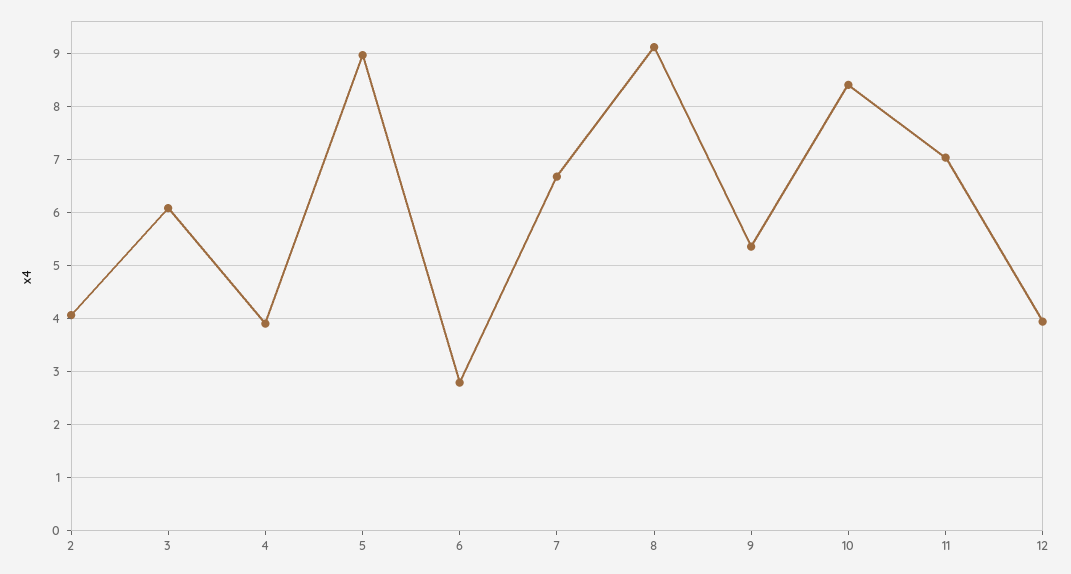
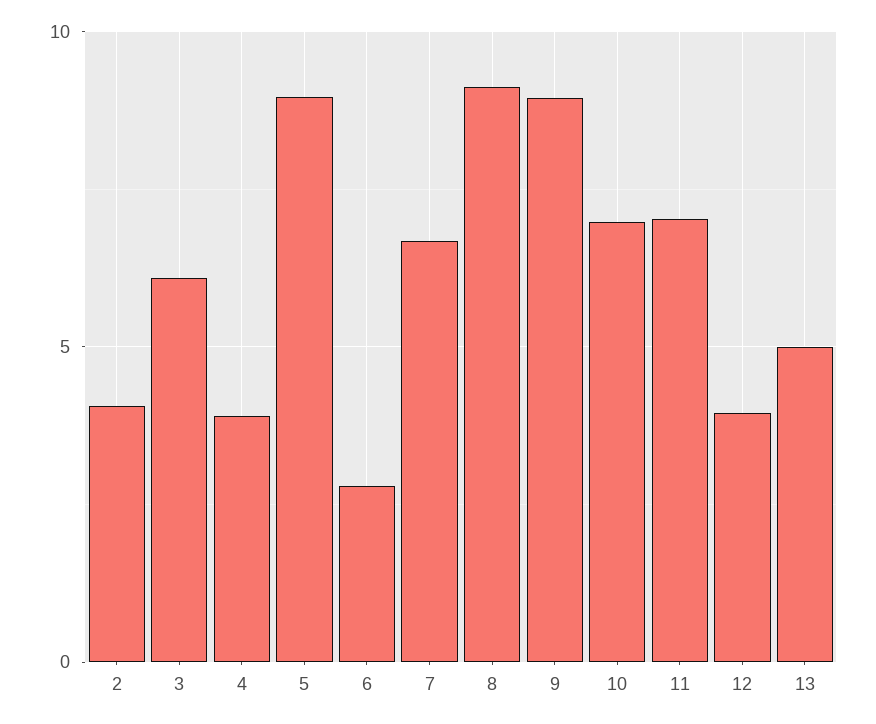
9: 5.4 -> 9
10: 8.4 -> 7
13: none -> 5

